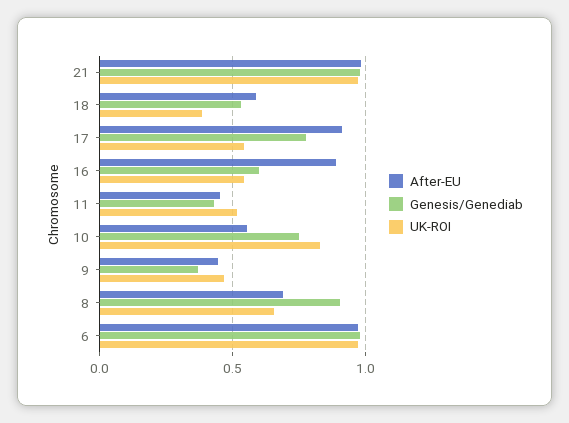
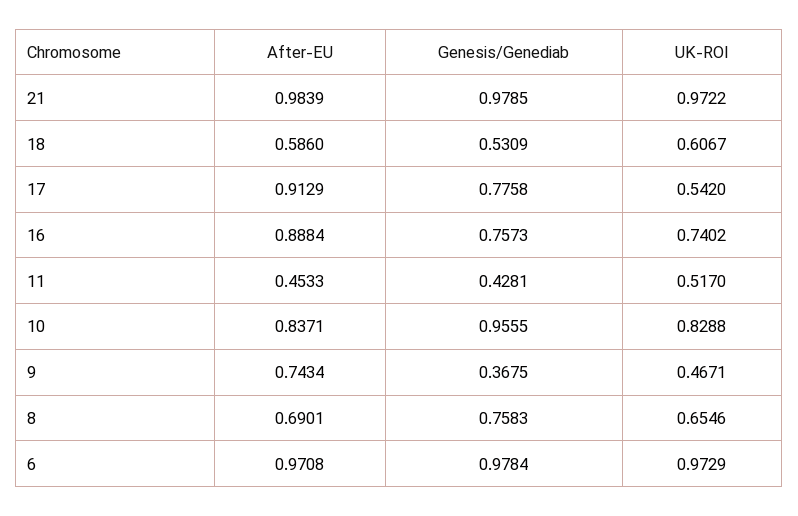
UK-ROI, 18: 0.4 -> 0.6067
Genesis/Genediab, 16: 0.6 -> 0.7573
UK-ROI, 16: 0.55 -> 0.7402
After-EU, 10: 0.55 -> 0.8371
Genesis/Genediab, 10: 0.75 -> 0.9555
After-EU, 9: 0.45 -> 0.7434
Genesis/Genediab, 8: 0.9 -> 0.7583

